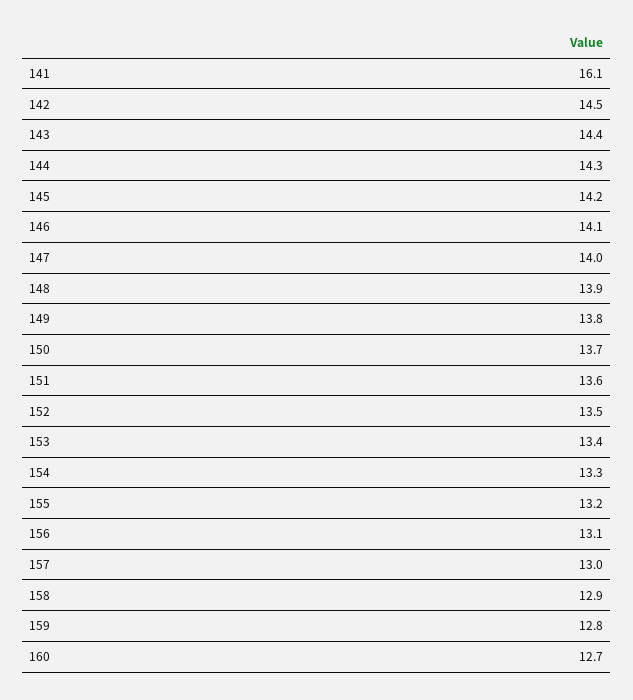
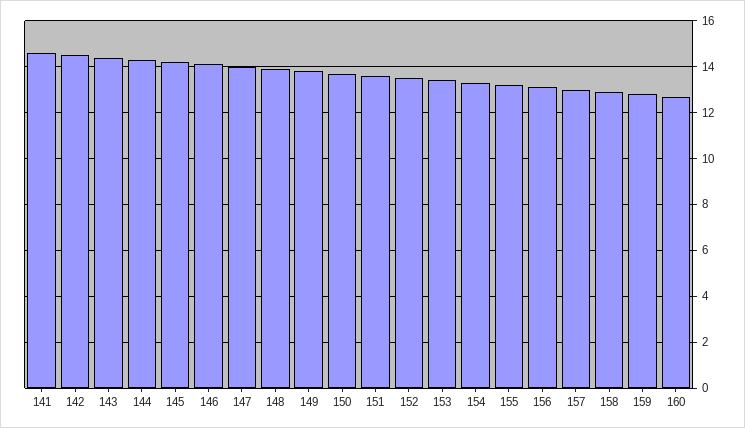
141: 16.1 -> 14.5

